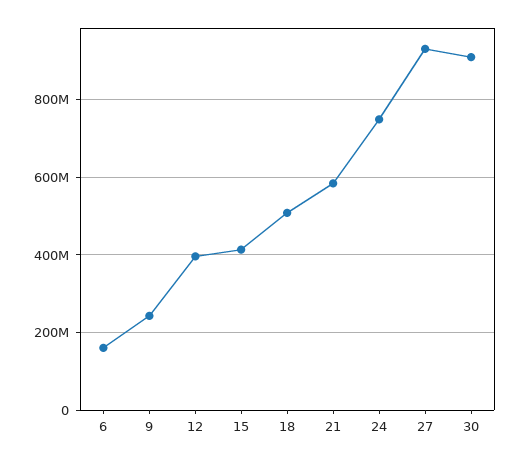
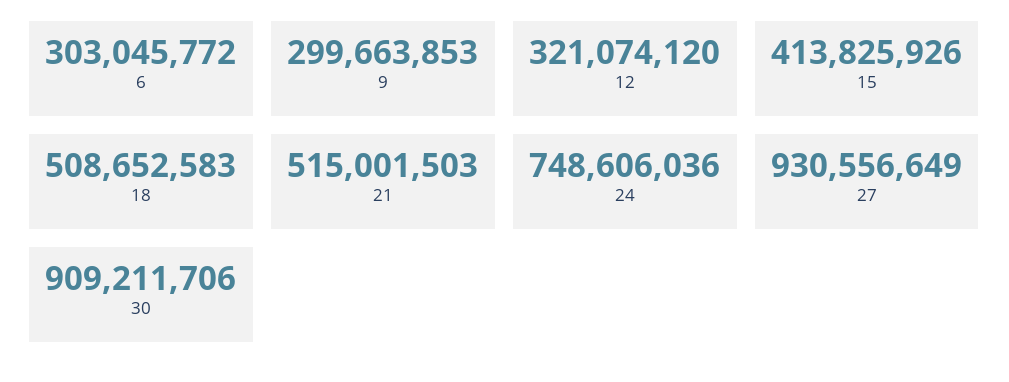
6: 160000000 -> 303045772
9: 240000000 -> 299663853
12: 400000000 -> 321074120
21: 580000000 -> 515001503

